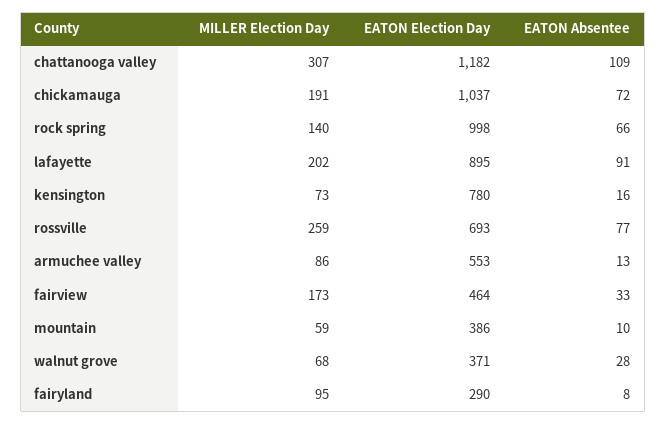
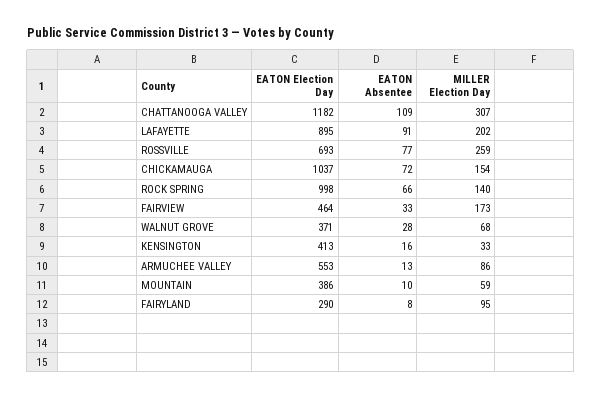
MILLER Election Day, chickamauga: 191 -> 154
MILLER Election Day, kensington: 73 -> 33
EATON Election Day, kensington: 780 -> 413

